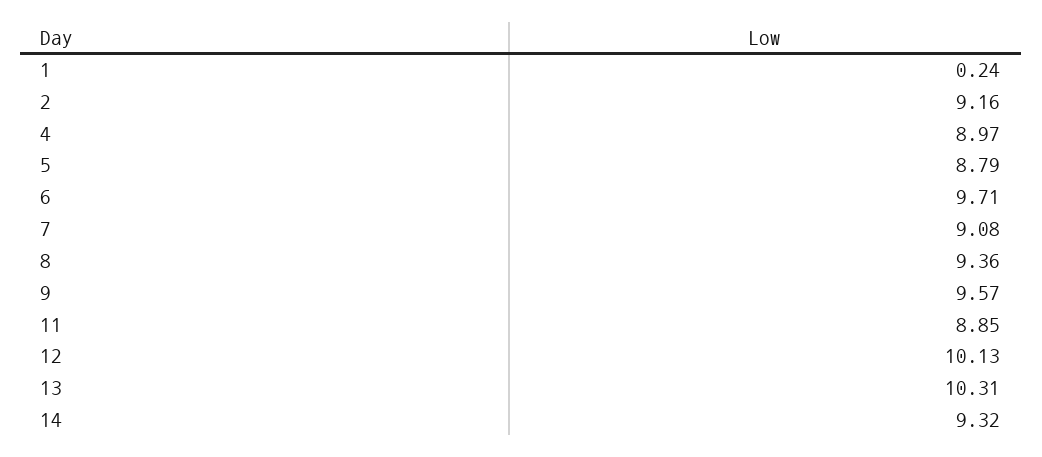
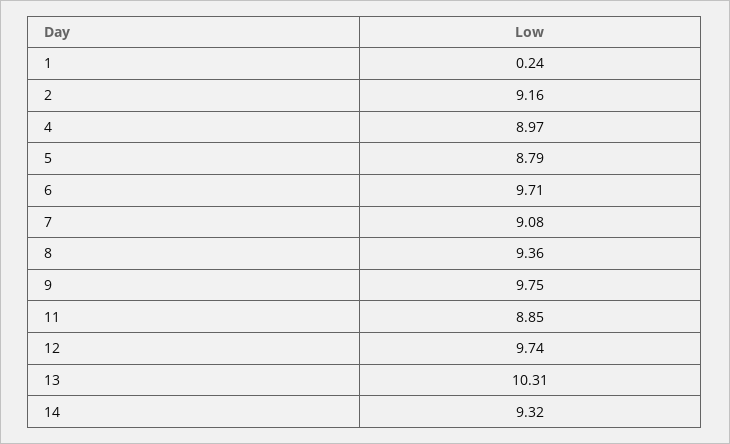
9: 9.57 -> 9.75
12: 10.13 -> 9.74

